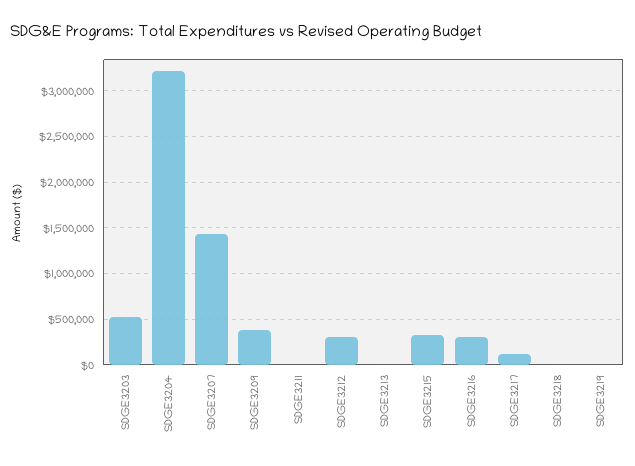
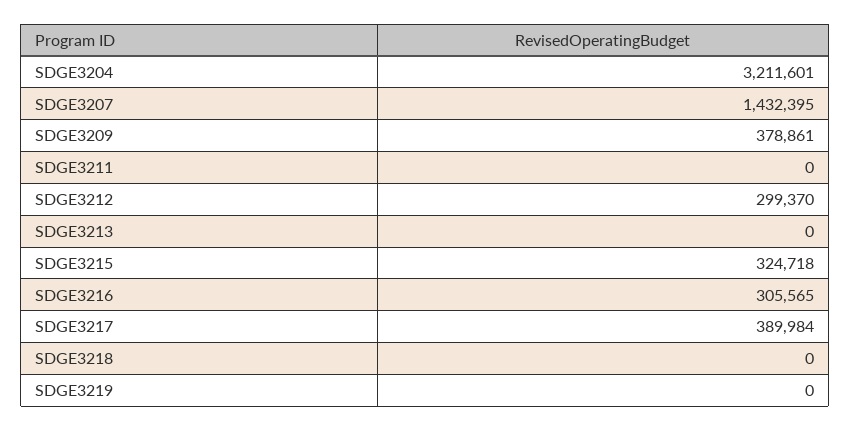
SDGE3203: 500000 -> none
SDGE3217: 100000 -> 389984

